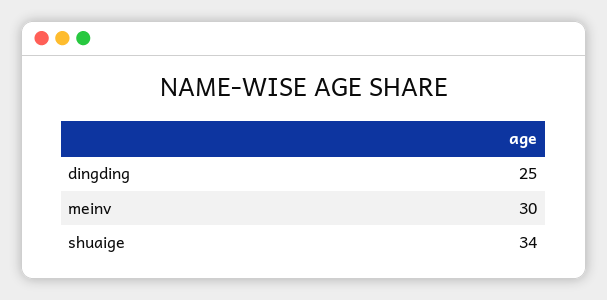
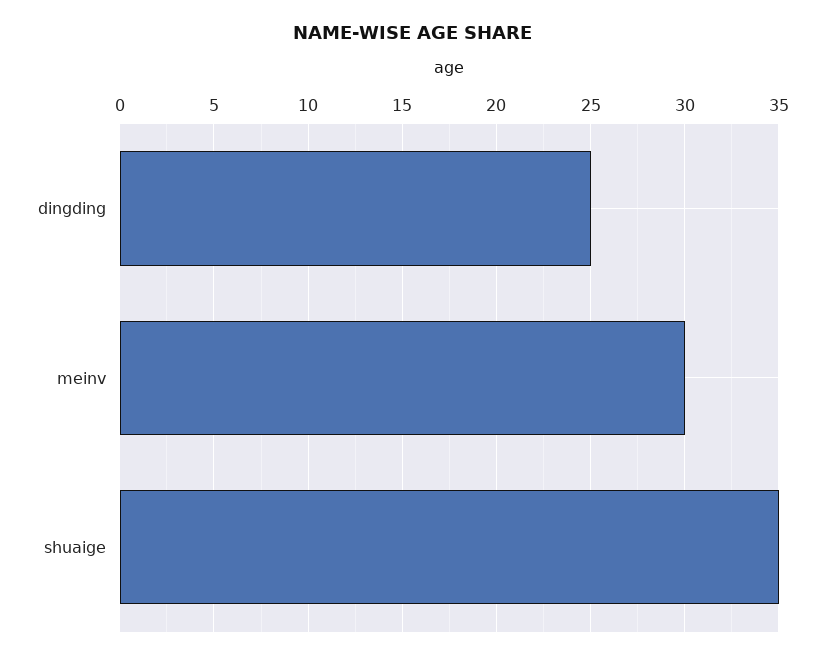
shuaige: 34 -> 35

